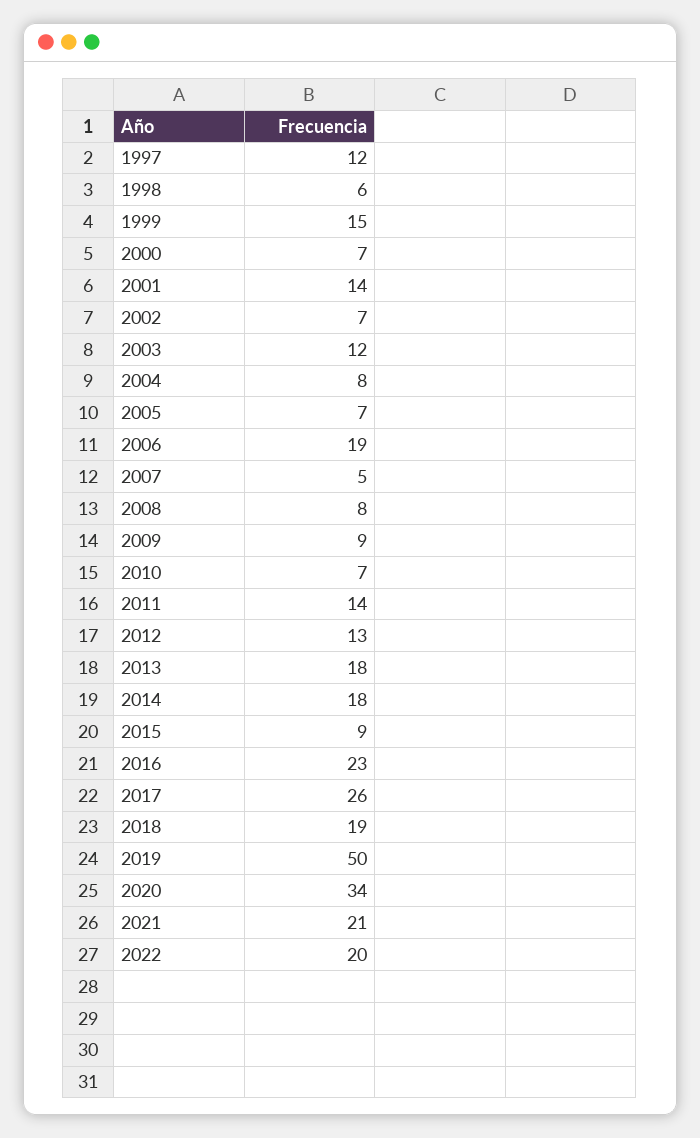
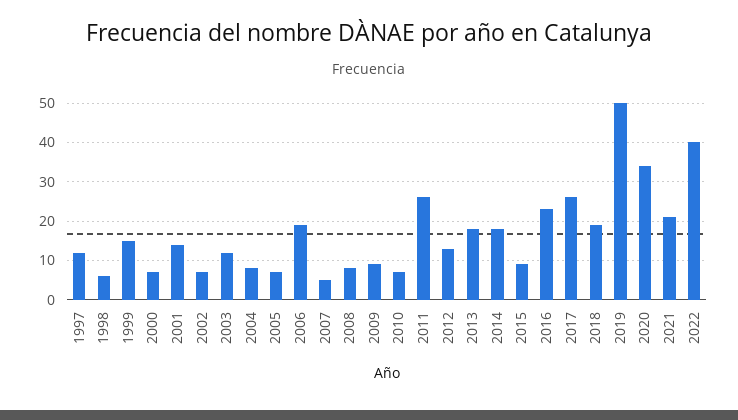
2011: 14 -> 25
2022: 20 -> 40

